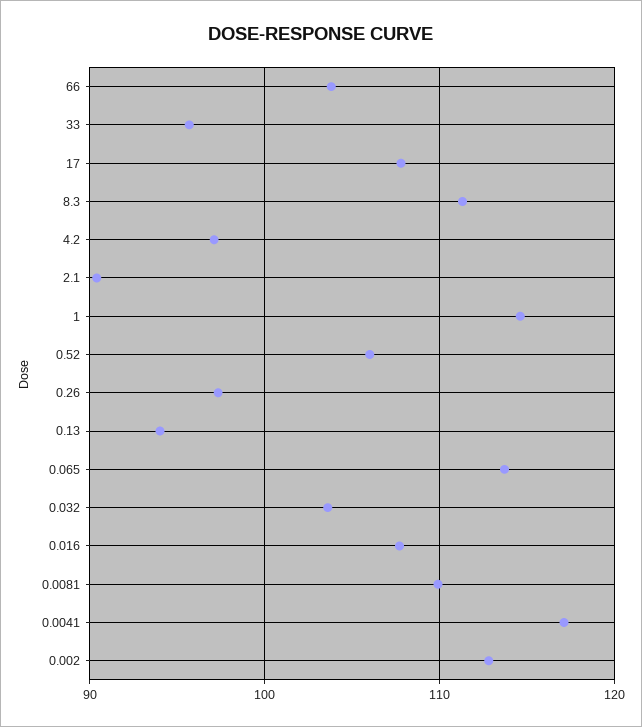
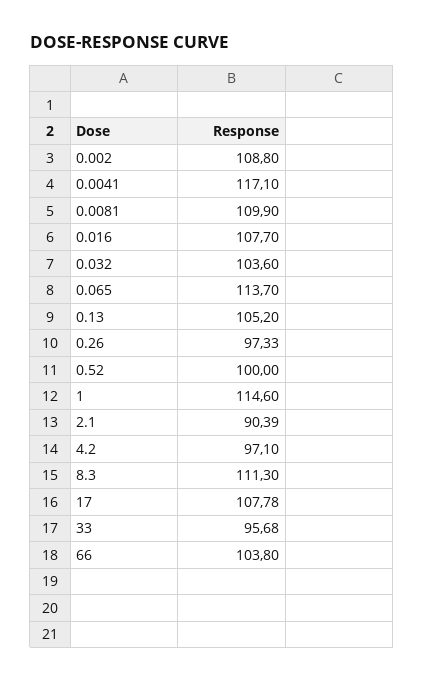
0.52: 106 -> 100
0.13: 94 -> 105.2
0.002: 113 -> 108.8

